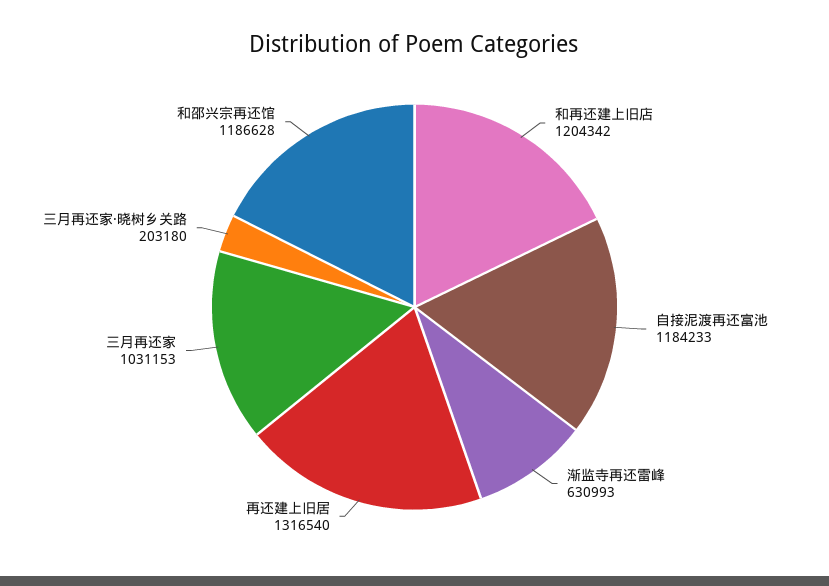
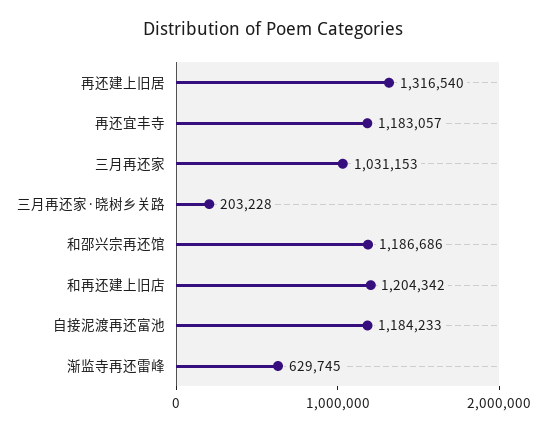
渐监寺再还雷峰: 630993 -> 629745
三月再还家·晓树乡关路: 203180 -> 203228
和邵兴宗再还馆: 1186628 -> 1186686
再还宜丰寺: none -> 1183057

